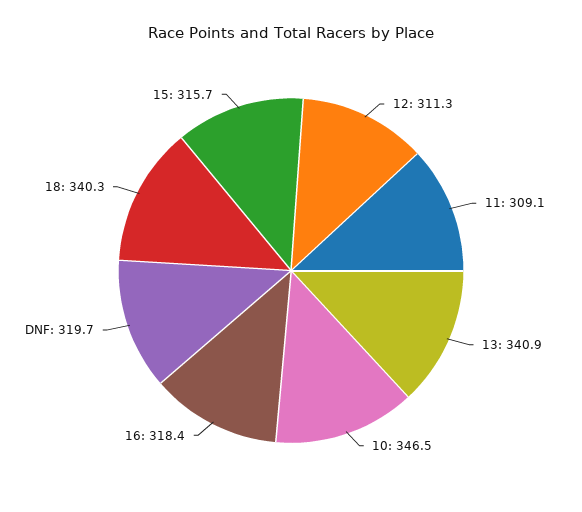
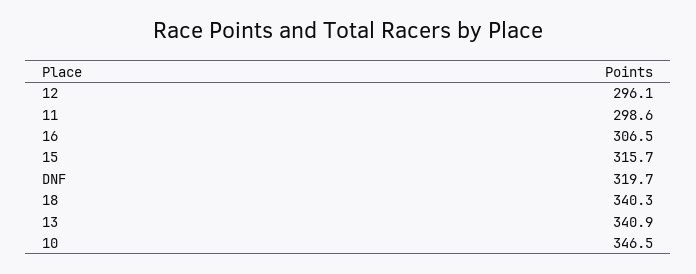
12: 311.3 -> 296.1
11: 309.1 -> 298.6
16: 318.4 -> 306.5

